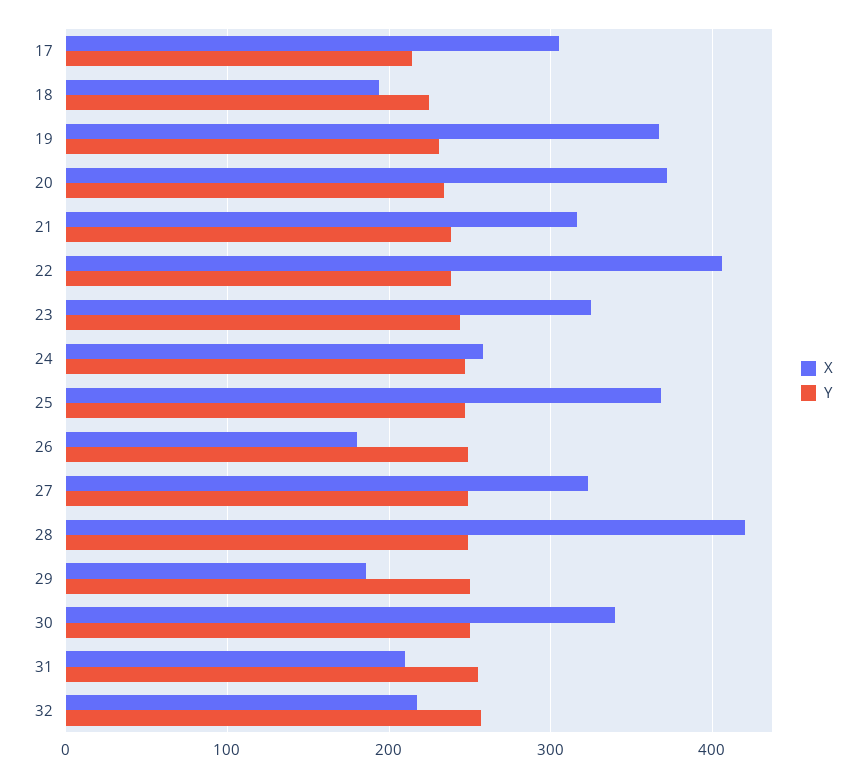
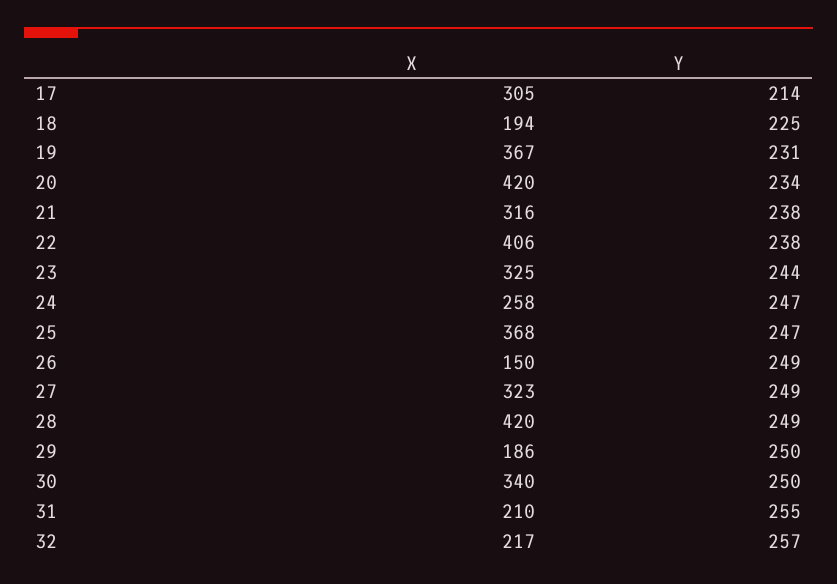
X, 20: 370 -> 420
X, 26: 180 -> 150

